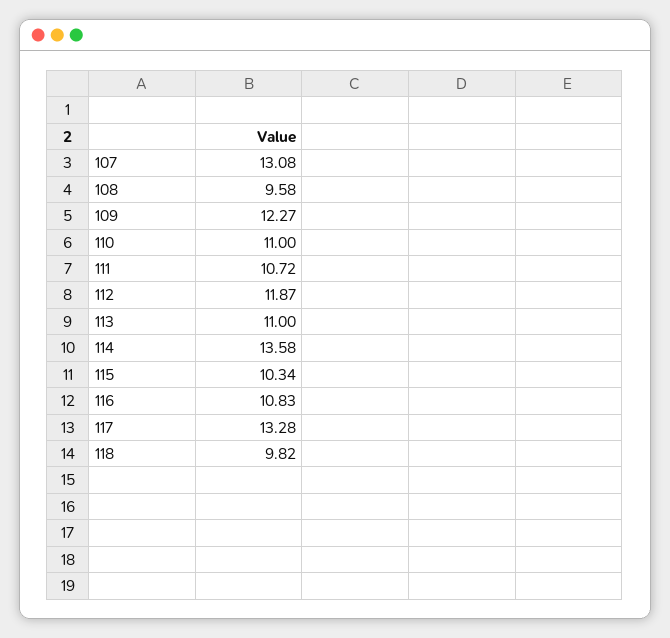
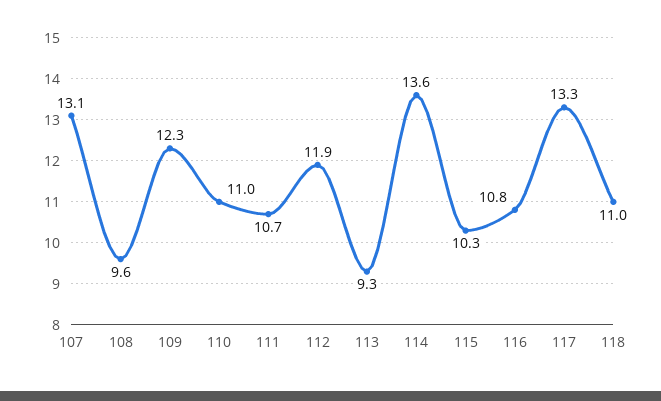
113: 11 -> 9.3
118: 9.82 -> 11

